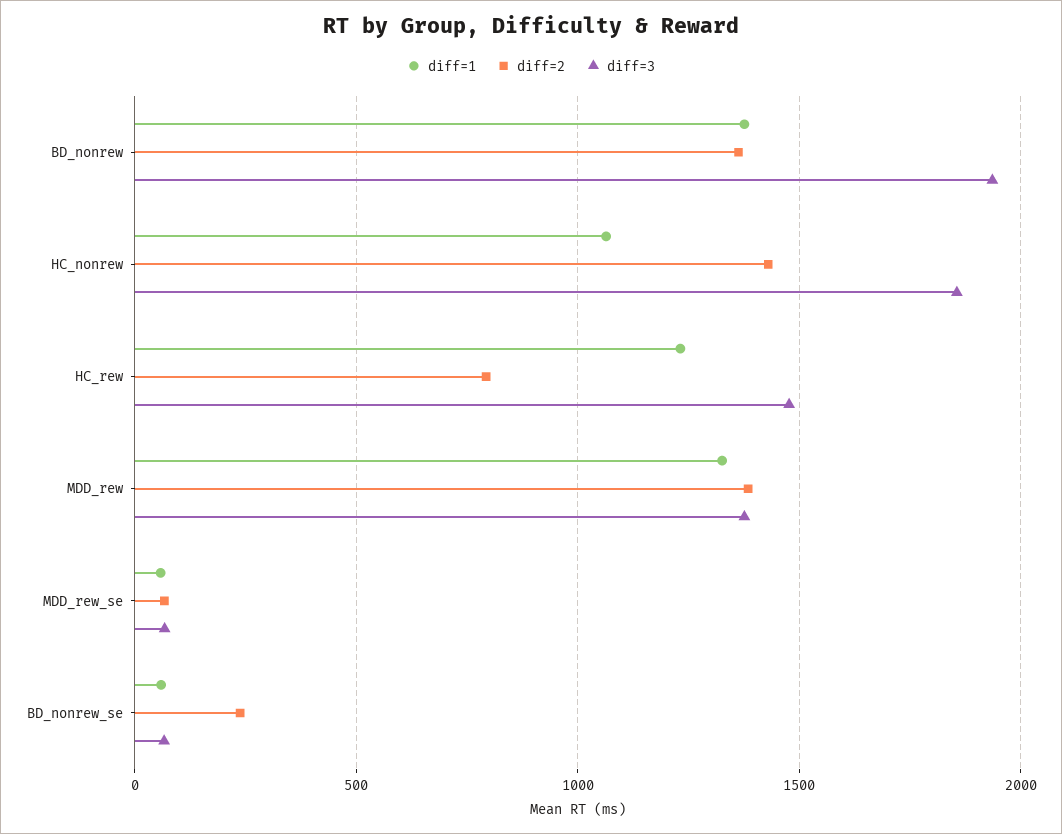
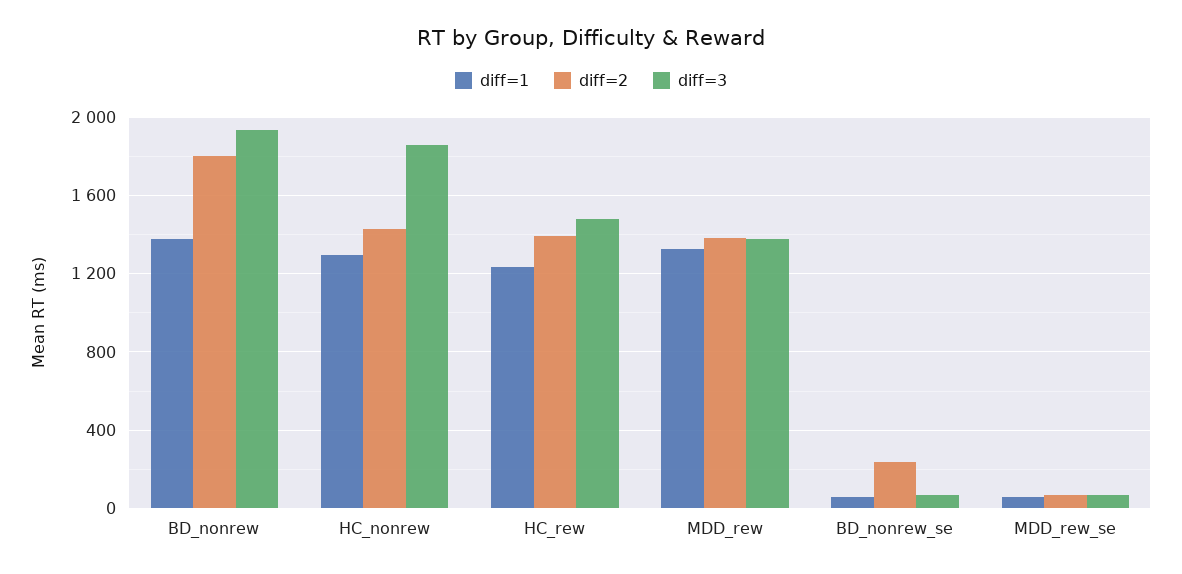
diff=2, BD_nonrew: 1350 -> 1800
diff=1, HC_nonrew: 1050 -> 1300
diff=2, HC_rew: 800 -> 1400

